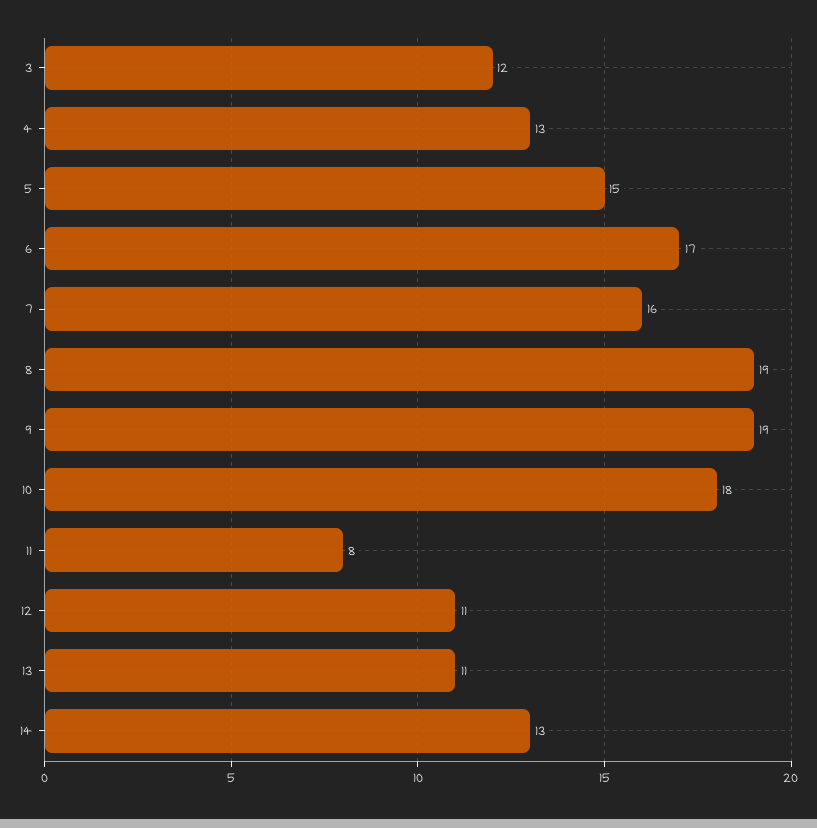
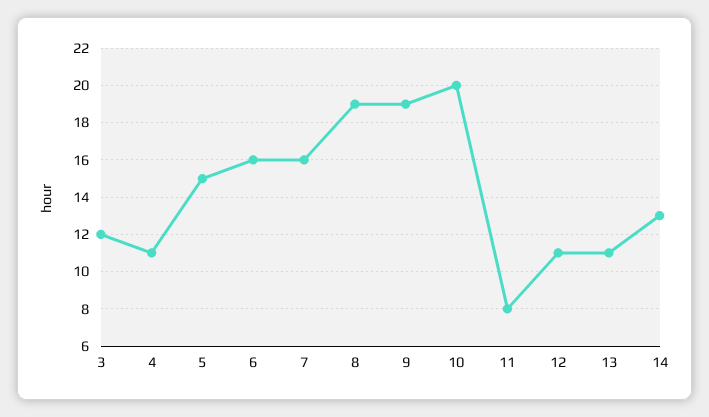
4: 13 -> 11
6: 17 -> 16
10: 18 -> 20

